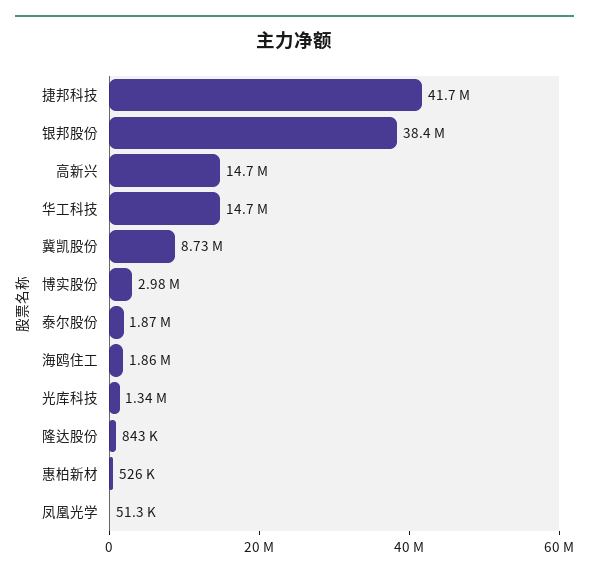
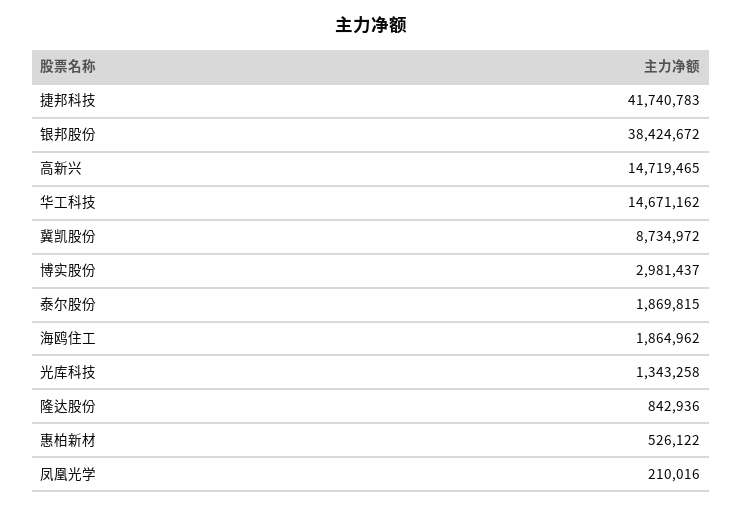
凤凰光学: 51300 -> 210016

